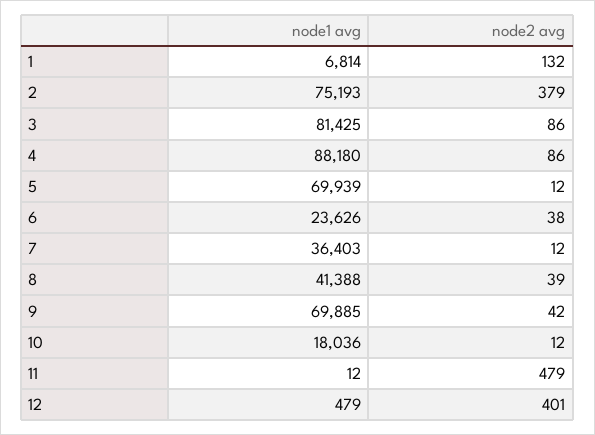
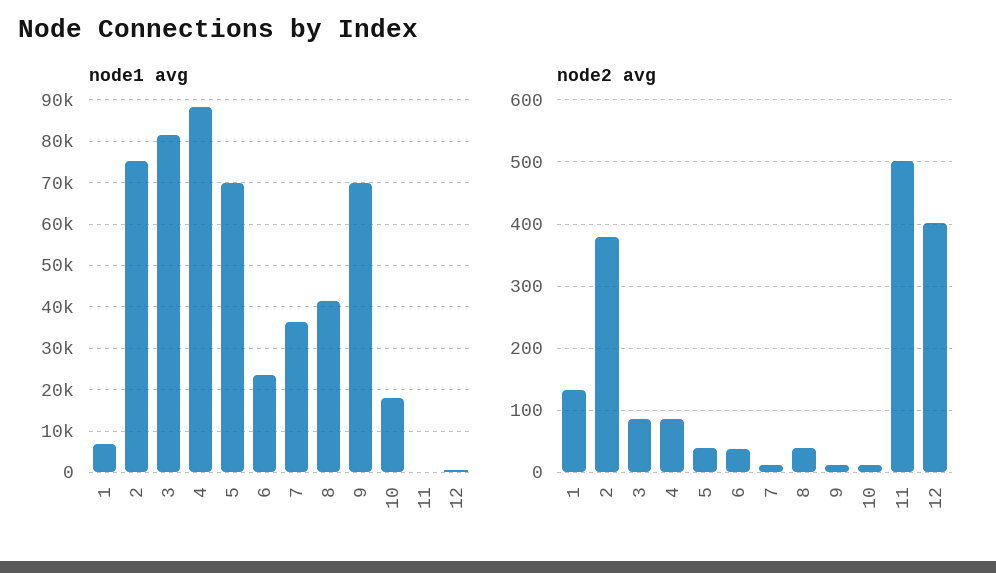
node2 avg, 5: 12 -> 40
node2 avg, 9: 42 -> 10
node2 avg, 11: 479 -> 500

